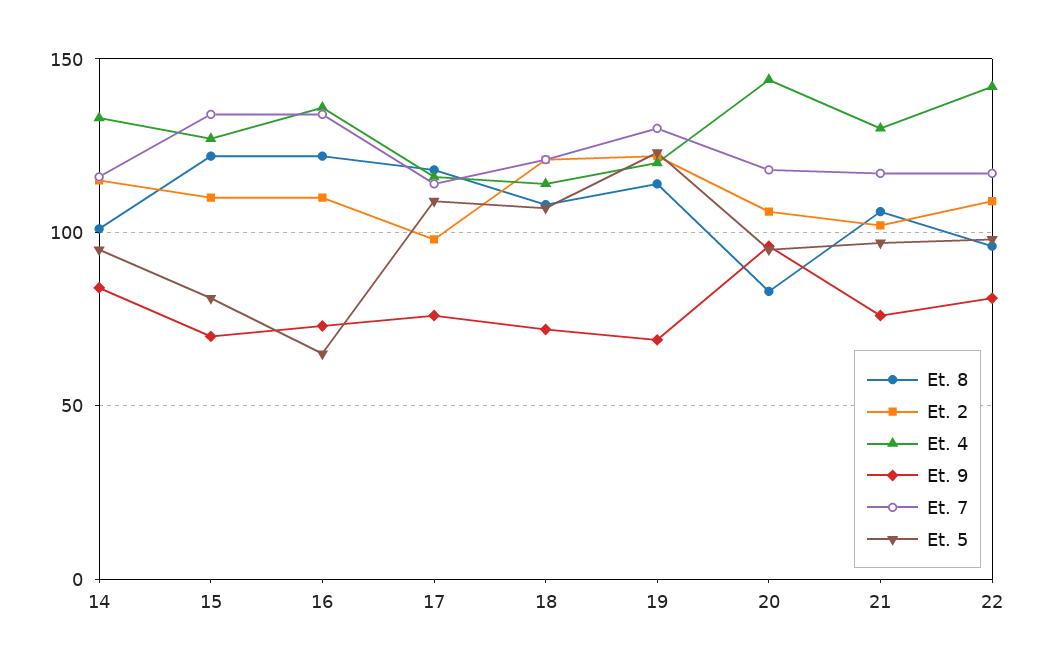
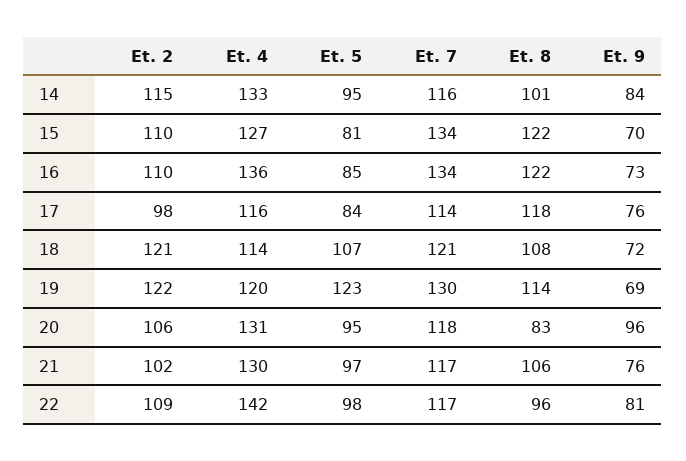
Et. 5, 16: 65 -> 85
Et. 5, 17: 110 -> 84
Et. 4, 20: 145 -> 131

